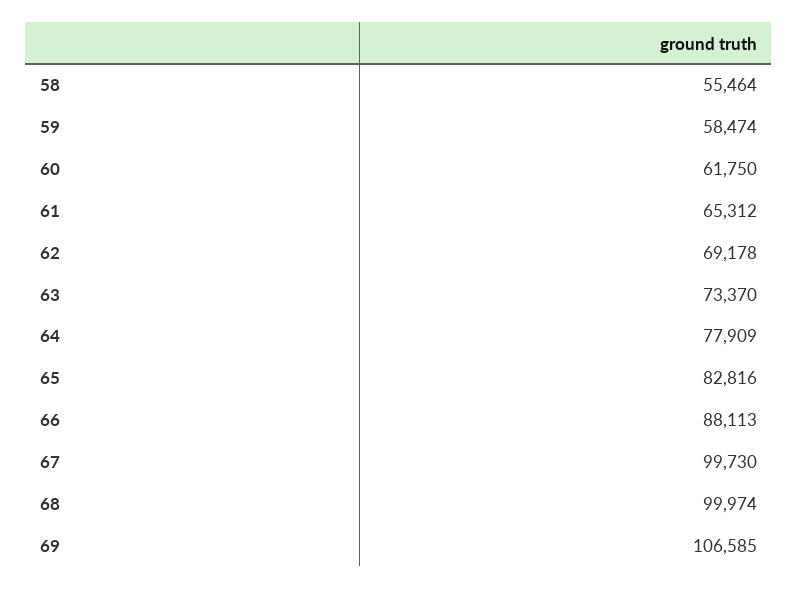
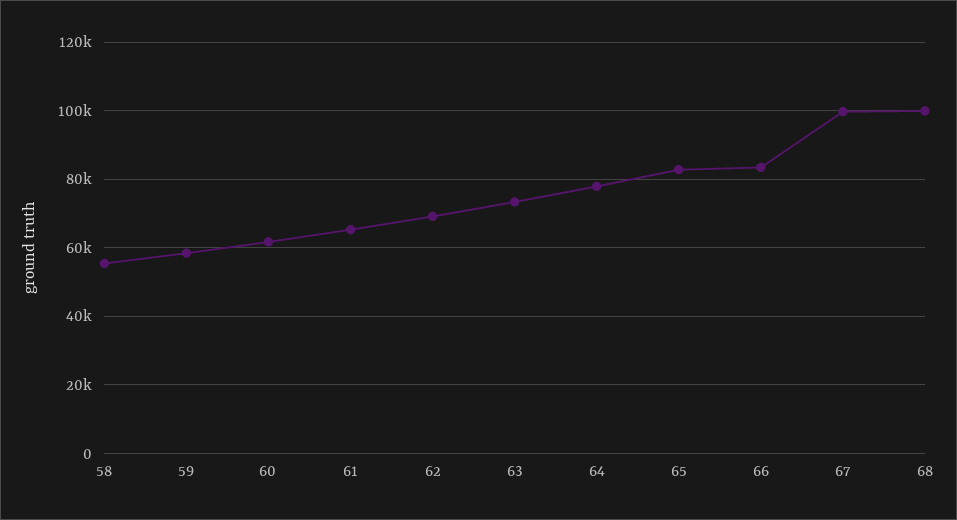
66: 88113 -> 84000
69: 106585 -> none

